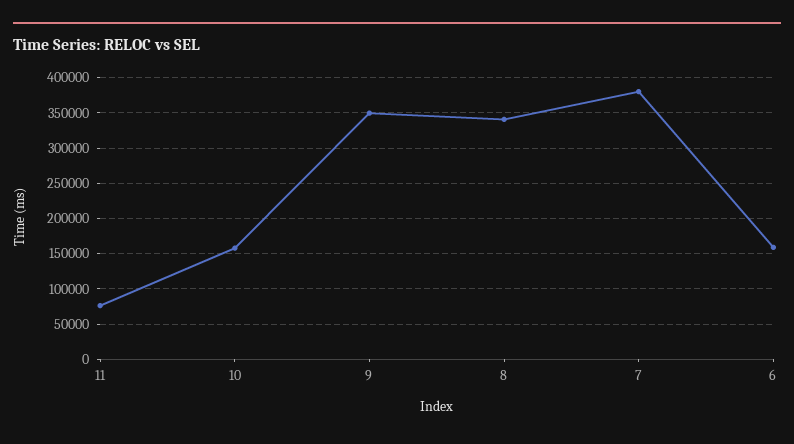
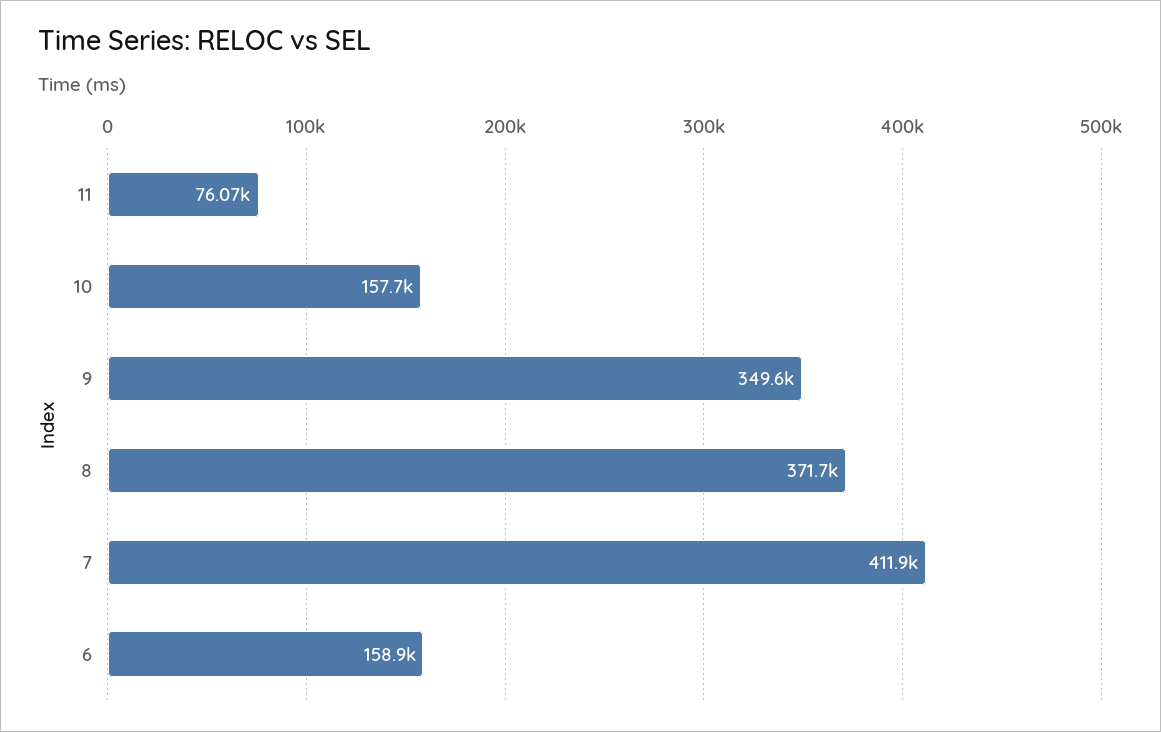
8: 340000 -> 371700
7: 380000 -> 411900

